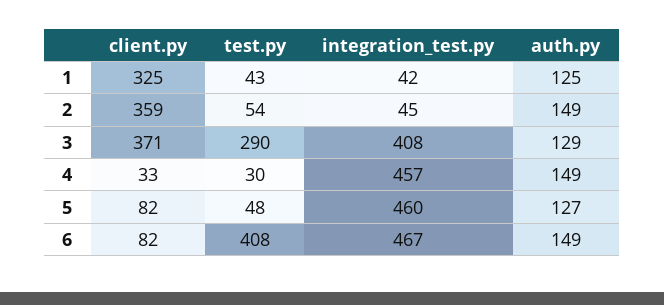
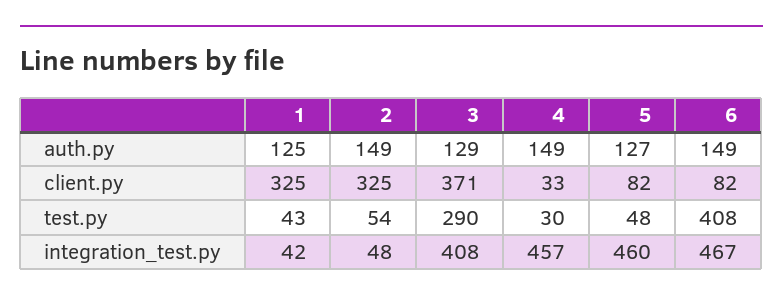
client.py, 2: 359 -> 325
integration_test.py, 2: 45 -> 48

